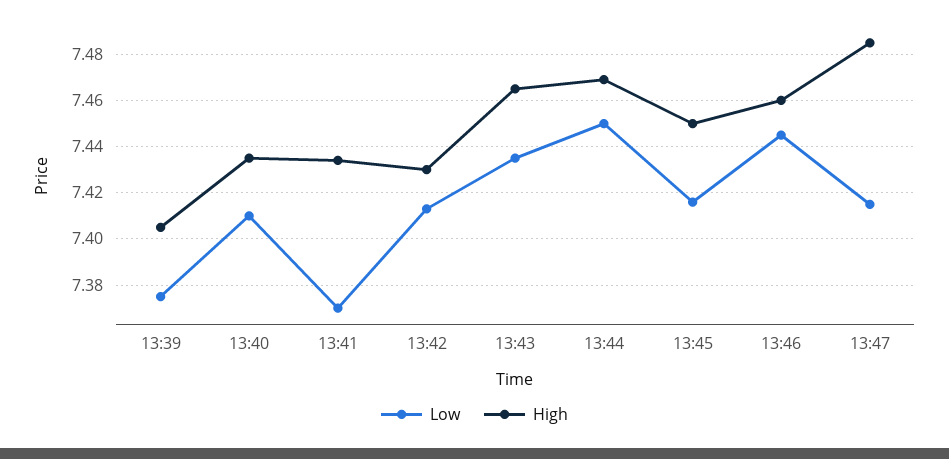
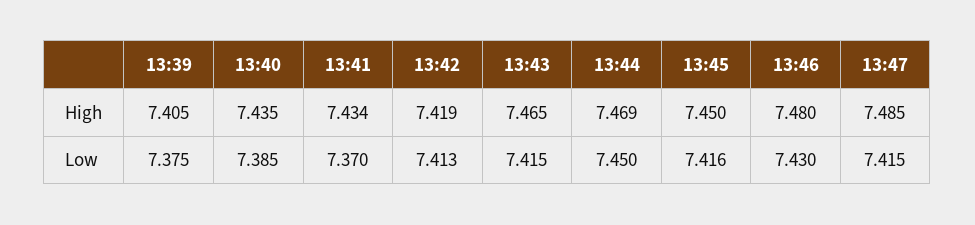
Low, 13:40: 7.41 -> 7.385
High, 13:42: 7.43 -> 7.419
Low, 13:43: 7.435 -> 7.415
Low, 13:46: 7.445 -> 7.43
High, 13:46: 7.46 -> 7.48

